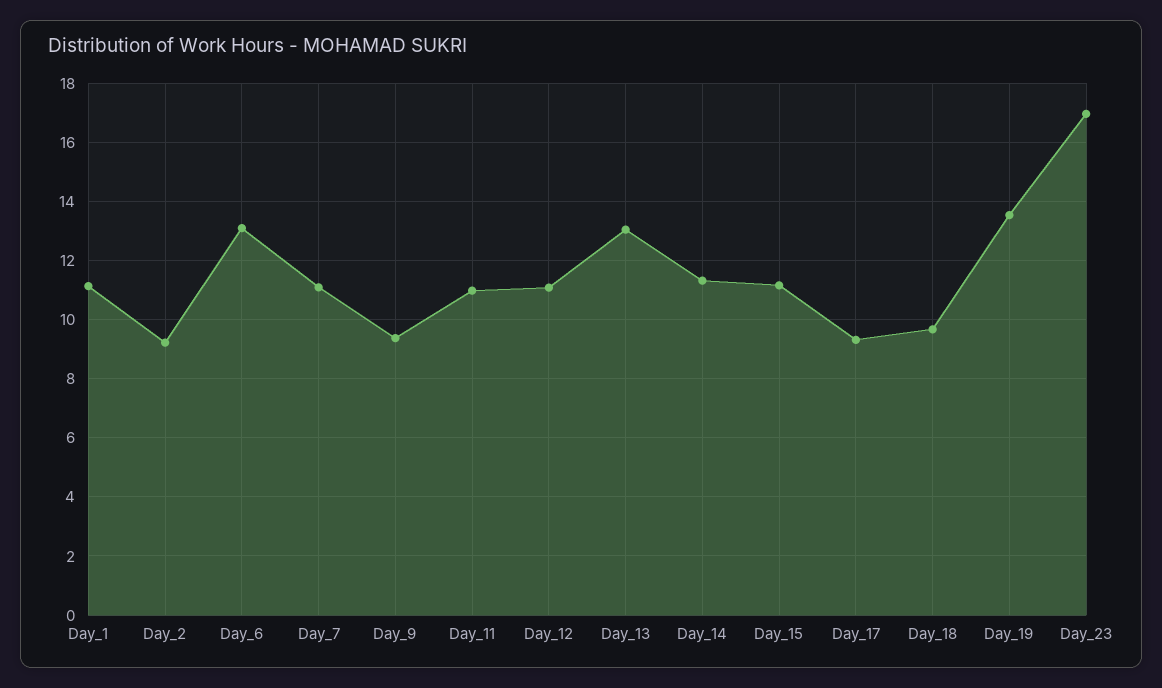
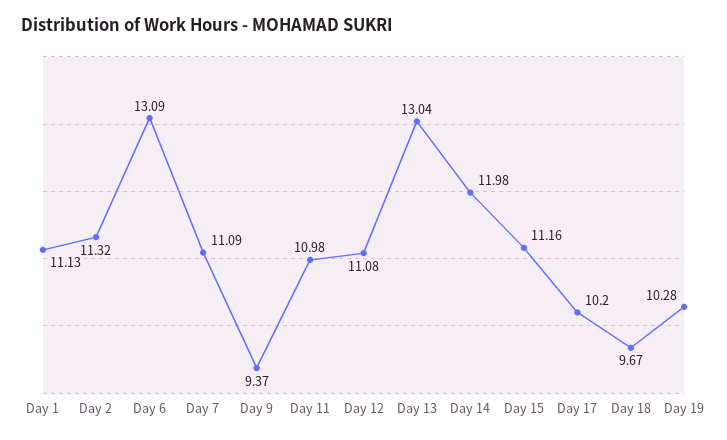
Day_2: 9.25 -> 11.32
Day_14: 11.25 -> 11.98
Day_17: 9.25 -> 10.2
Day_19: 13.5 -> 10.28
Day_23: 17 -> none

